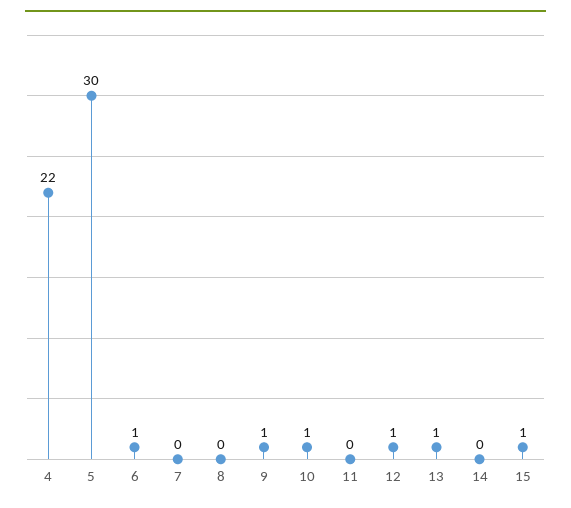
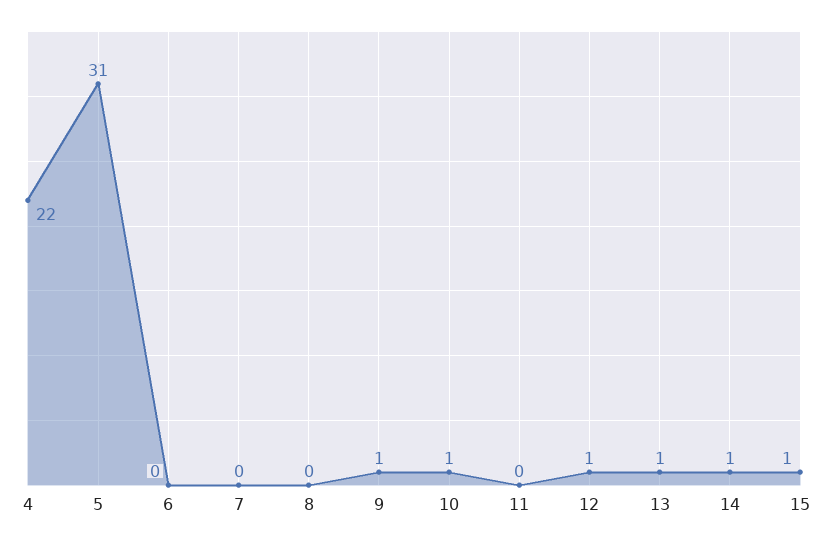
5: 30 -> 31
6: 1 -> 0
14: 0 -> 1

